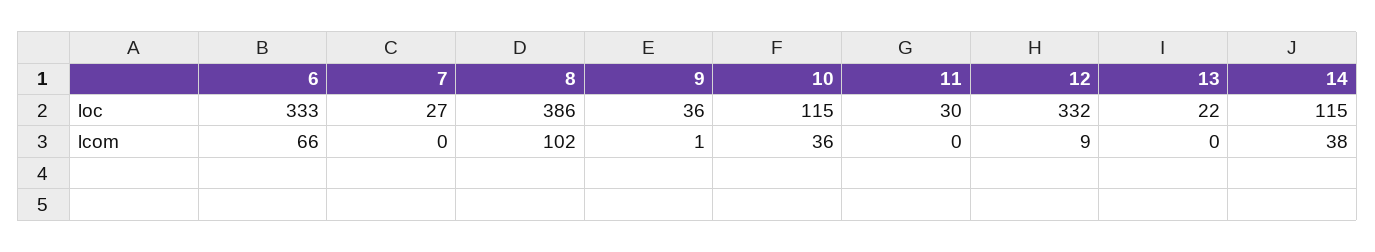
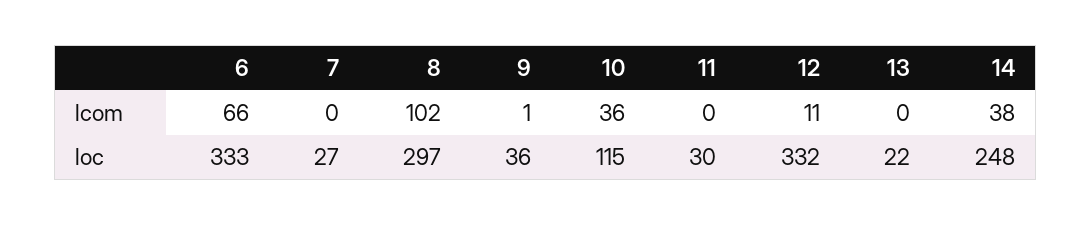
8, loc: 386 -> 297
14, loc: 115 -> 248
12, lcom: 9 -> 11

